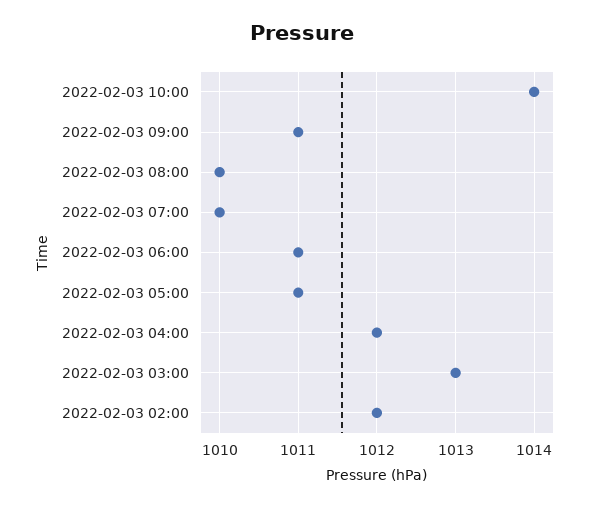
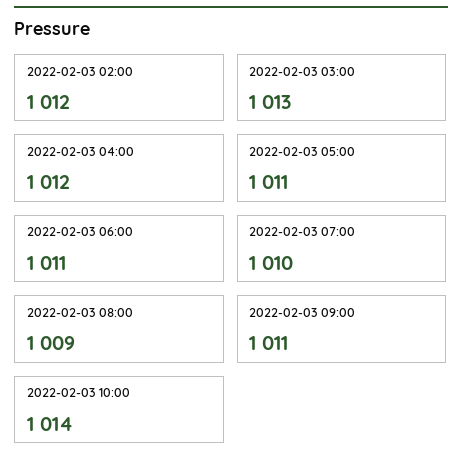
2022-02-03 08:00: 1010 -> 1009

